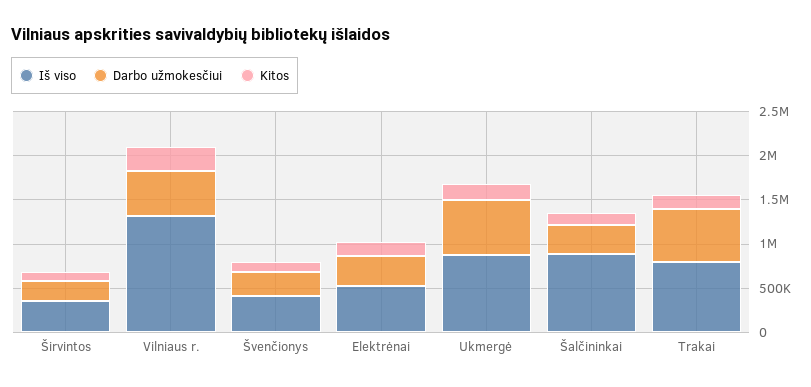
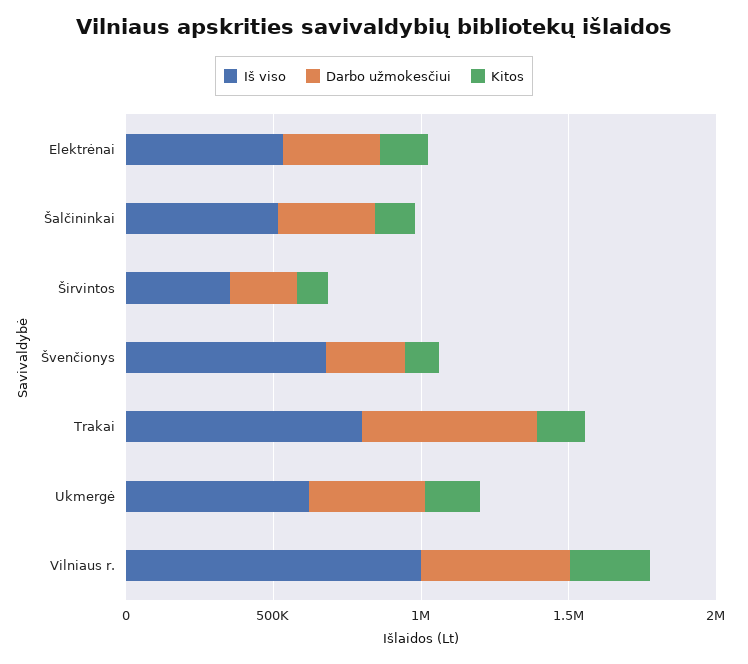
Iš viso, Vilniaus r.: 1300000 -> 1000000
Iš viso, Švenčionys: 400000 -> 700000
Iš viso, Ukmergė: 900000 -> 600000
Darbo užmokesčiui, Ukmergė: 600000 -> 400000
Iš viso, Šalčininkai: 900000 -> 500000

